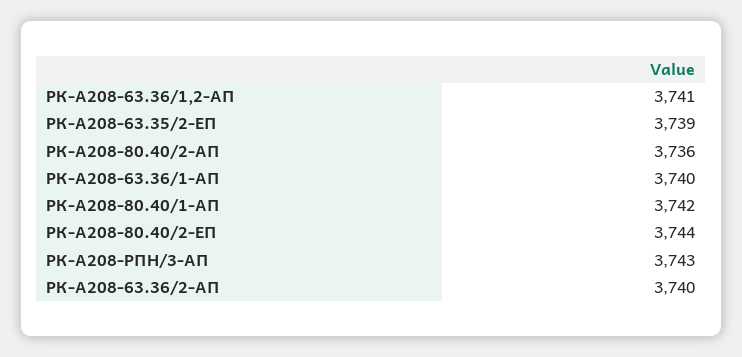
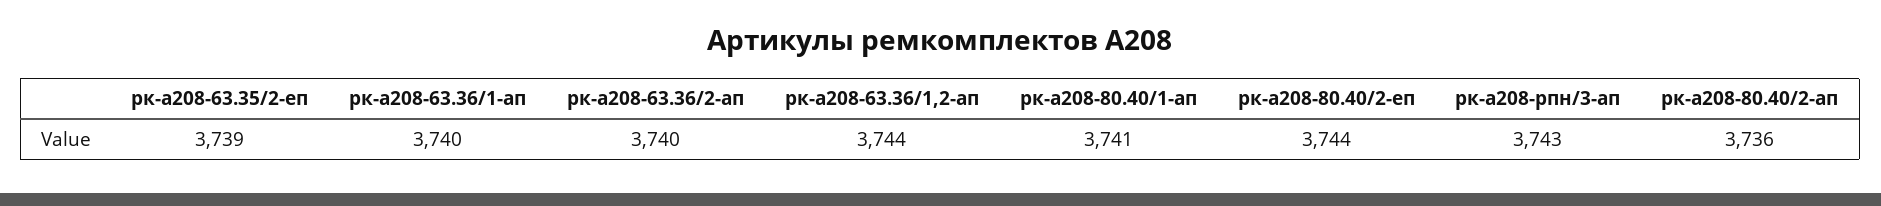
РК-А208-63.36/1,2-АП: 3741 -> 3744
РК-А208-80.40/1-АП: 3742 -> 3741

